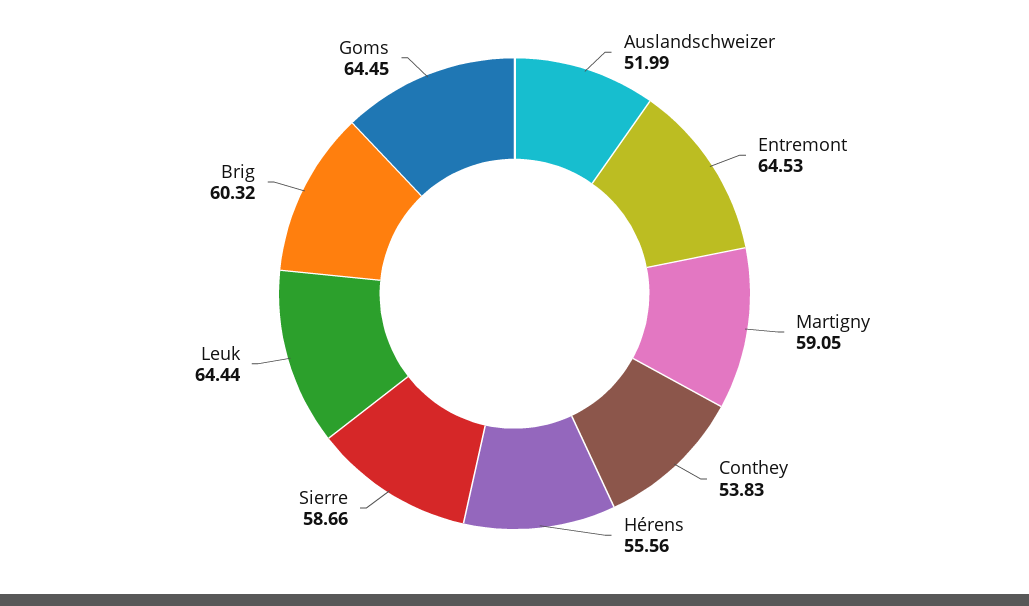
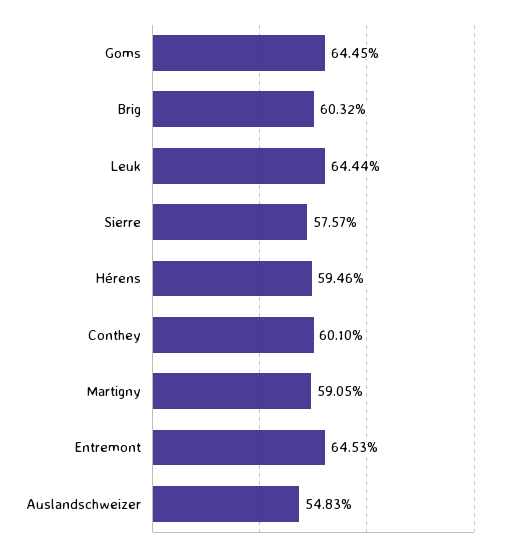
Auslandschweizer: 51.99 -> 54.83
Conthey: 53.83 -> 60.1
Hérens: 55.56 -> 59.46
Sierre: 58.66 -> 57.57

